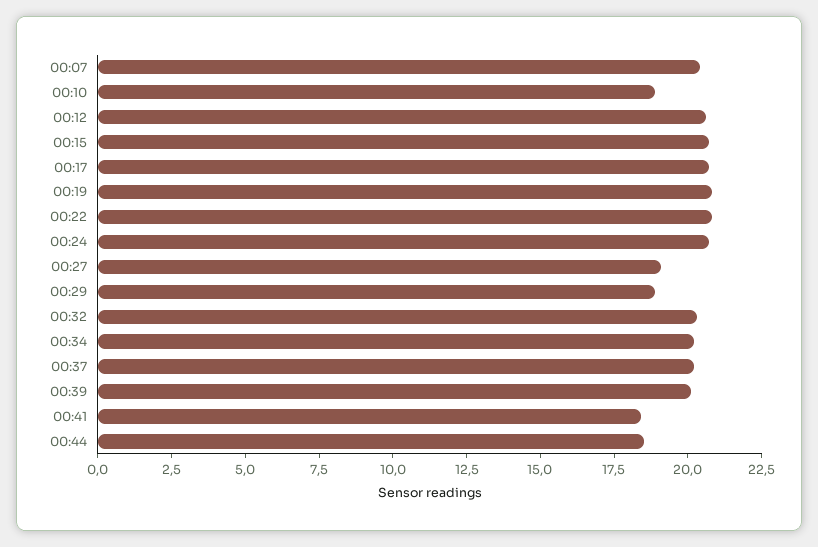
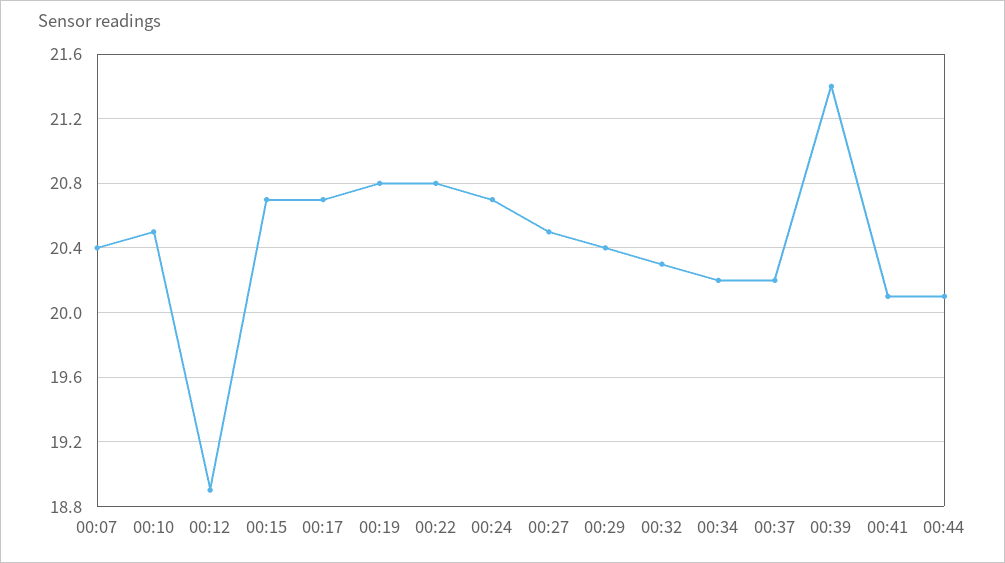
00:10: 19 -> 20.5
00:12: 20.5 -> 18.9
00:27: 19 -> 20.5
00:29: 19 -> 20.4
00:39: 20 -> 21.4
00:41: 18.5 -> 20.1
00:44: 18.5 -> 20.1

